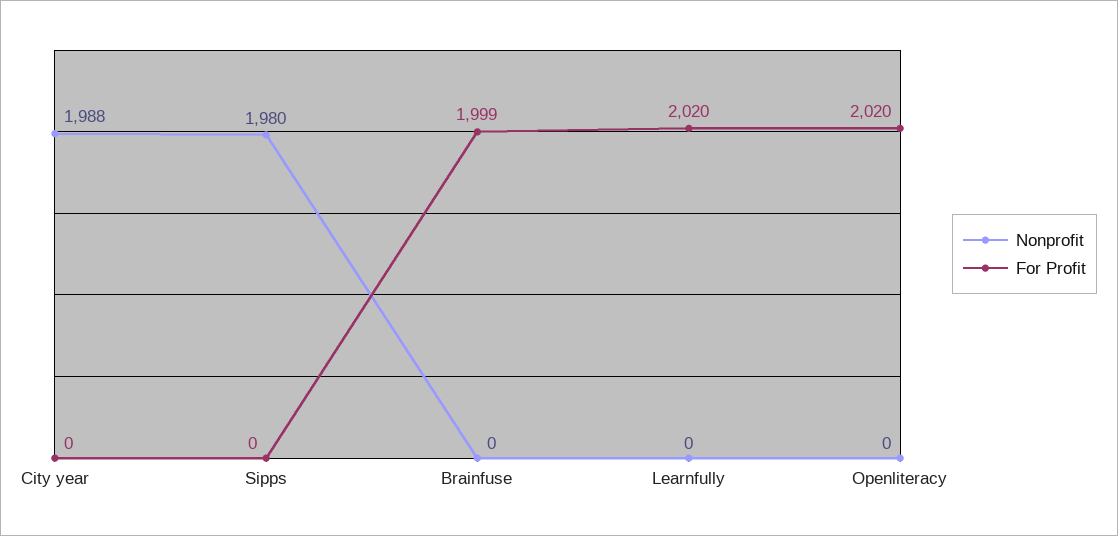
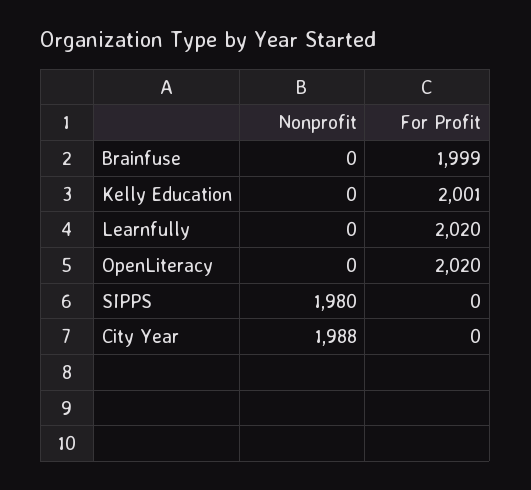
Nonprofit, Kelly Education: none -> 0
For Profit, Kelly Education: none -> 2001

